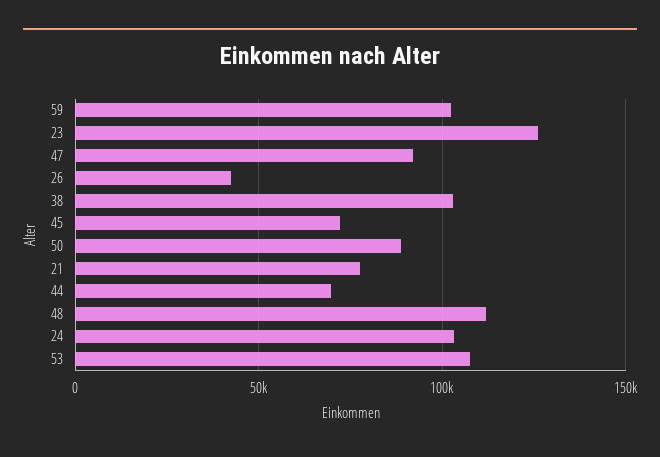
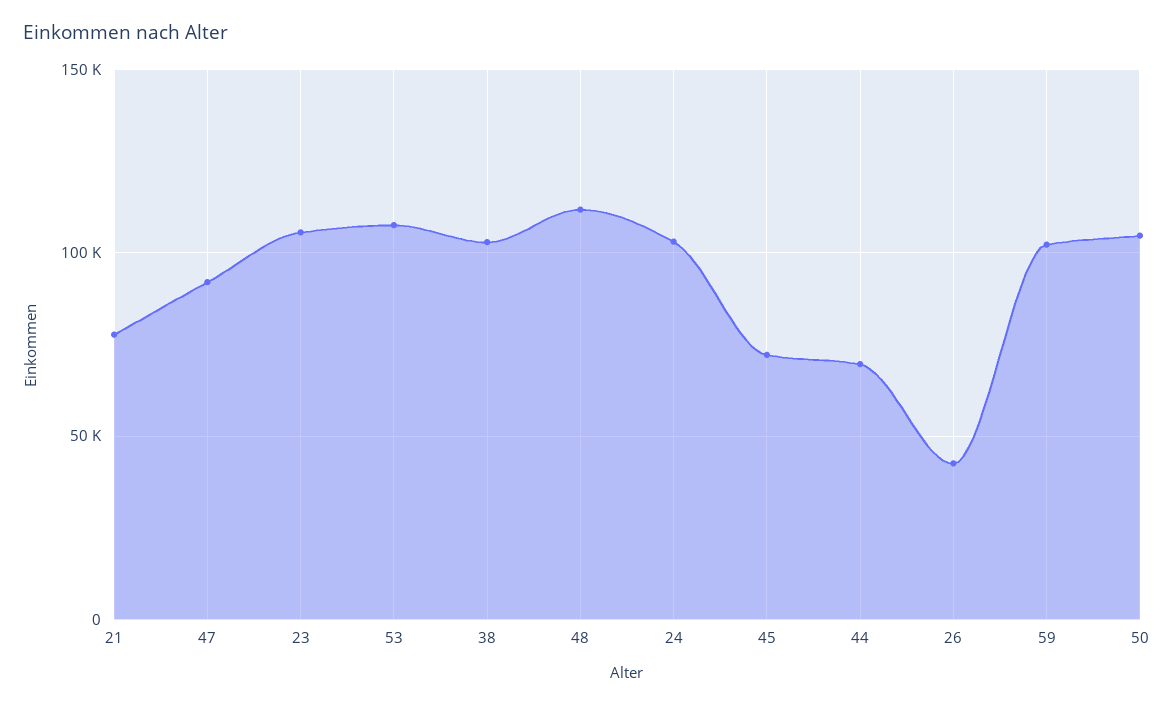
23: 125000 -> 105000
50: 90000 -> 105000

